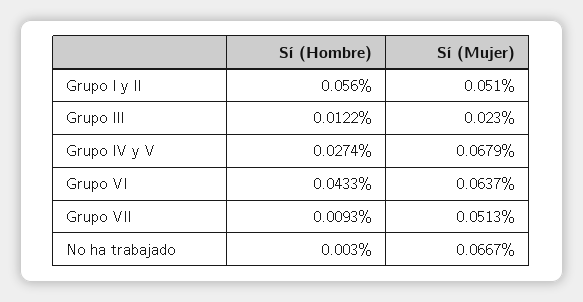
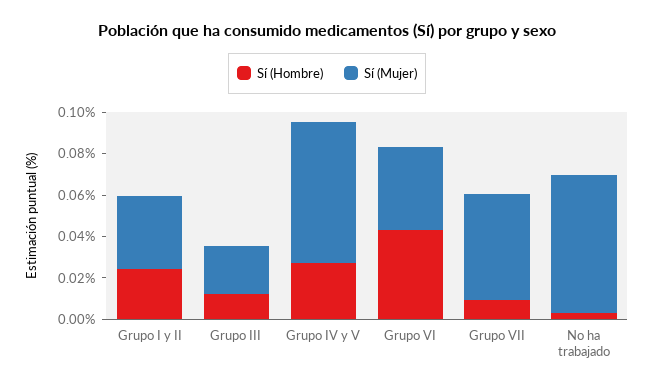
Sí (Hombre), Grupo I y II: 0.056 -> 0.025
Sí (Mujer), Grupo I y II: 0.051 -> 0.035
Sí (Mujer), Grupo VI: 0.0637 -> 0.04

